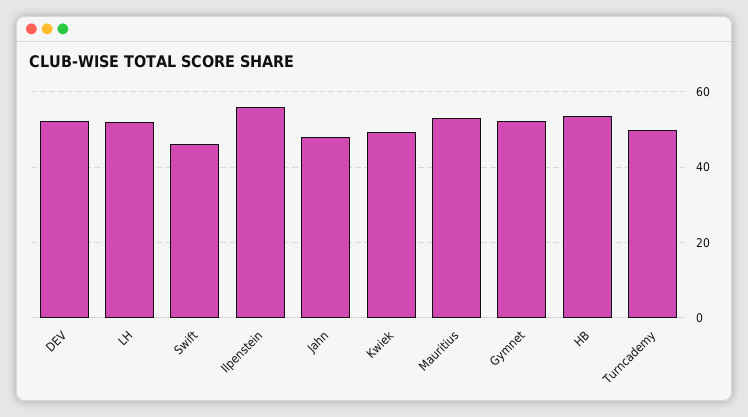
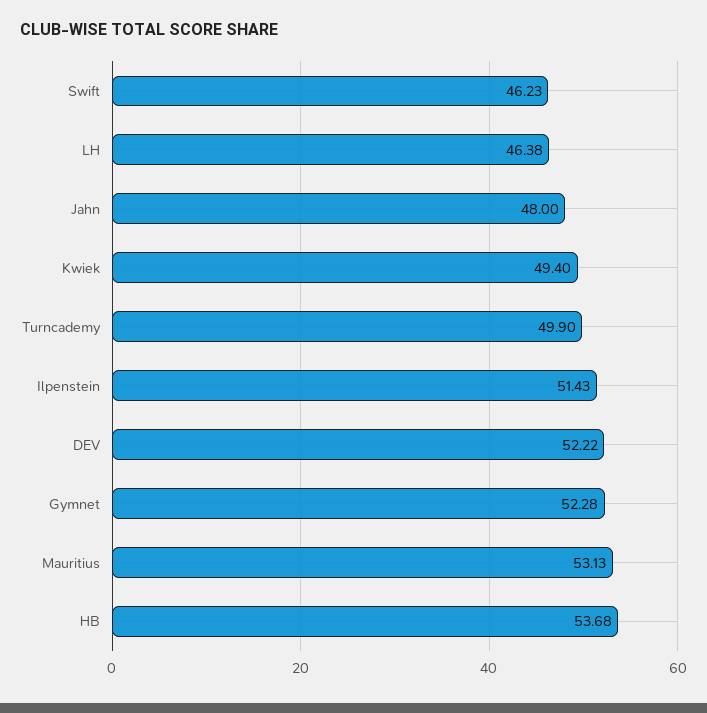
LH: 52 -> 46.38
Ilpenstein: 56 -> 51.43

